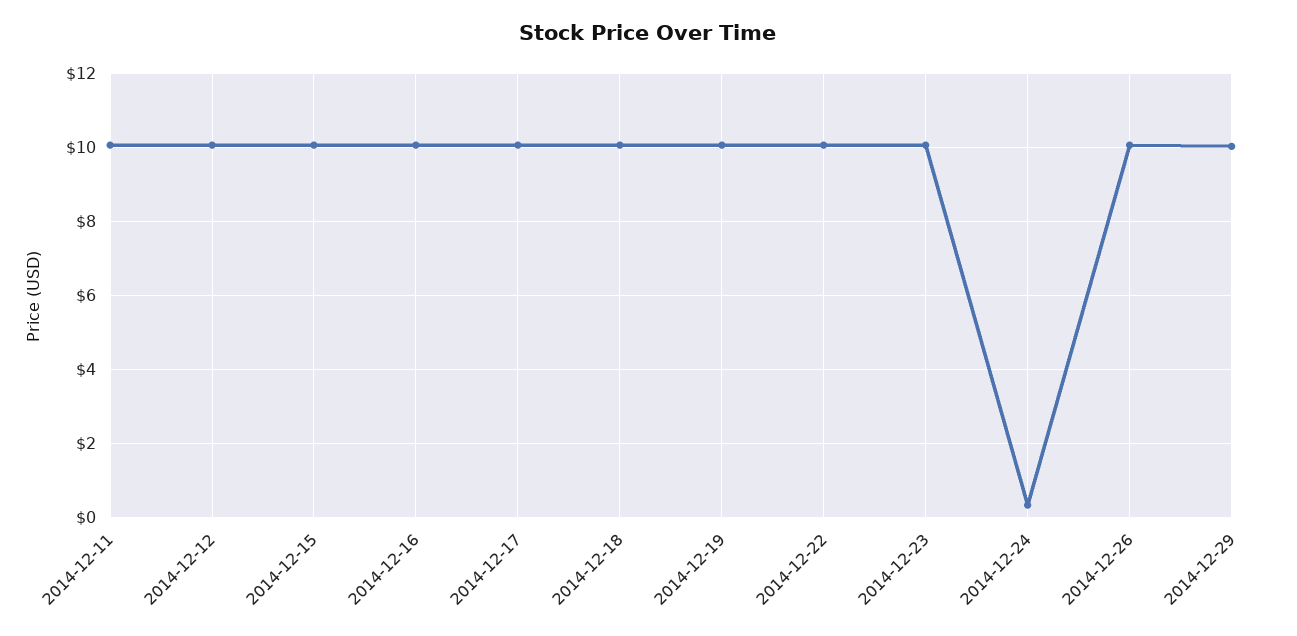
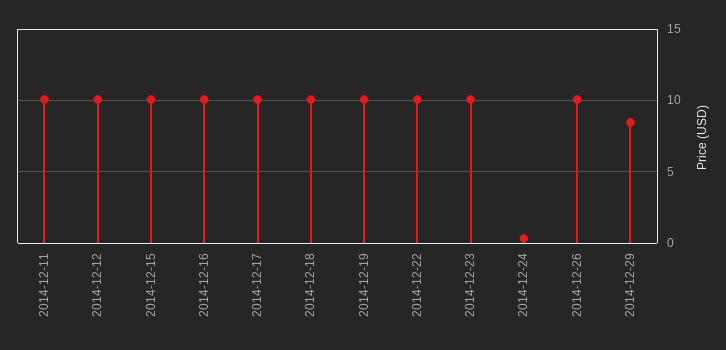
2014-12-29: 10 -> 8.5

